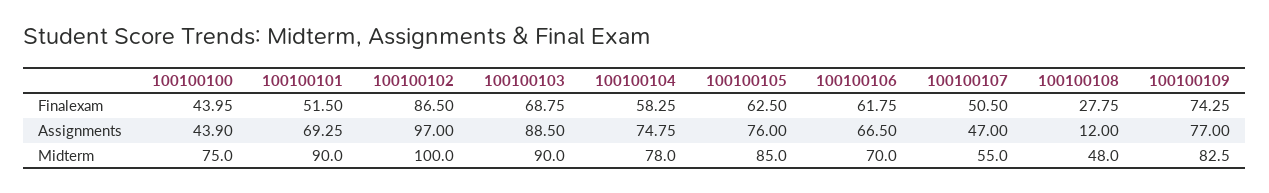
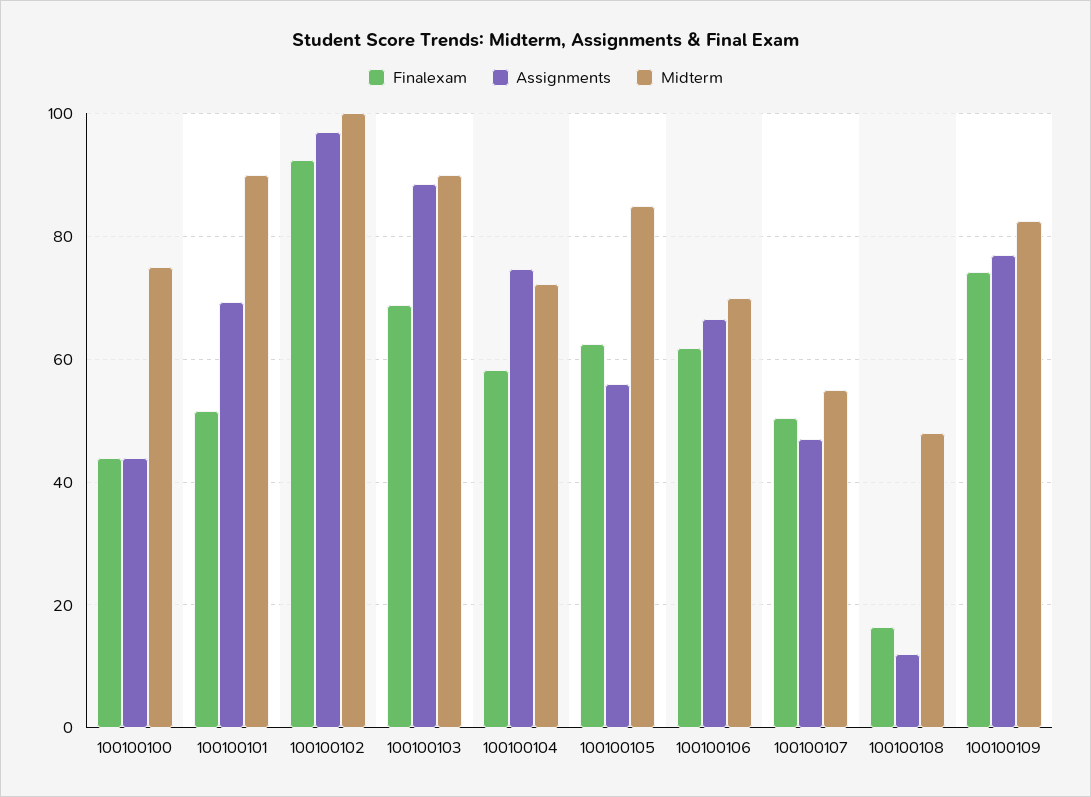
Finalexam, 100100102: 86.5 -> 92
Finalexam, 100100108: 27.75 -> 16
Assignments, 100100105: 76 -> 56
Midterm, 100100104: 78 -> 72

